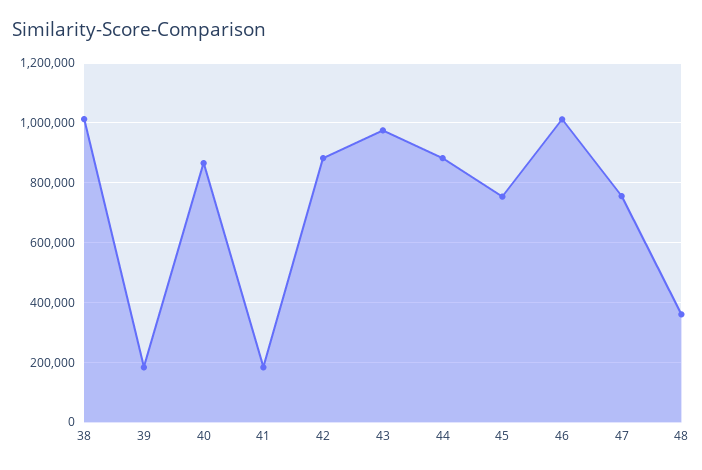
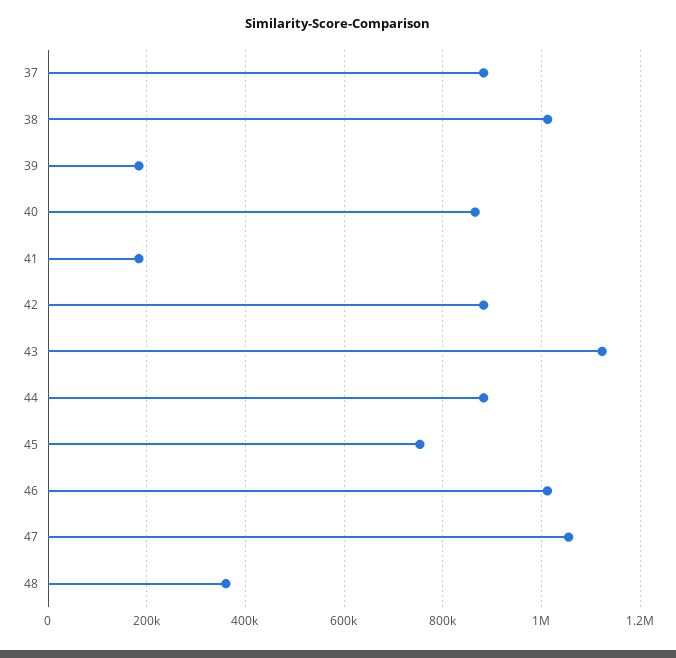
43: 975000 -> 1120000
47: 750000 -> 1060000
37: none -> 880000

